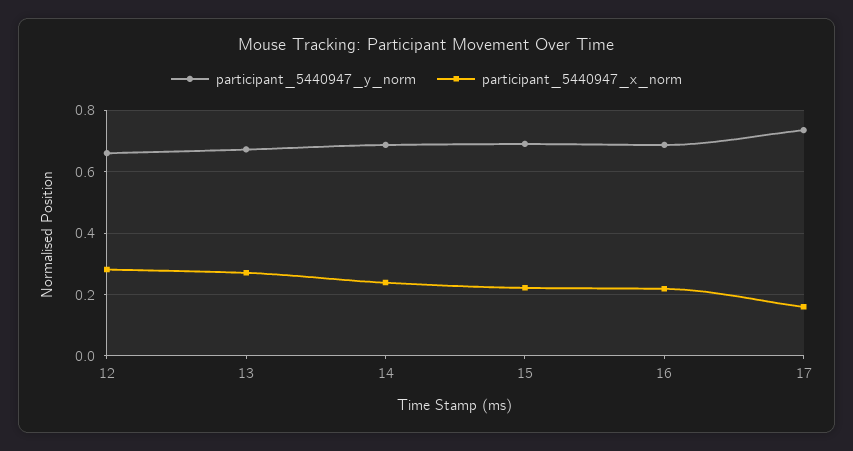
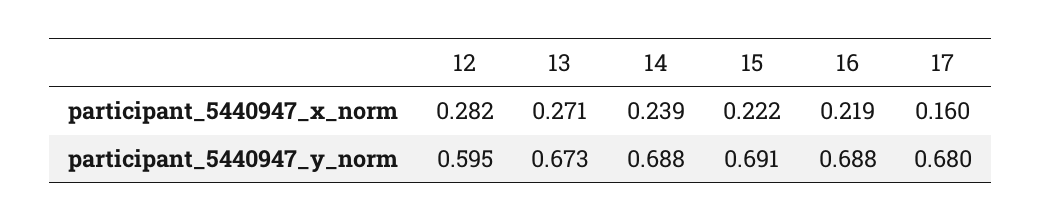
participant_5440947_y_norm, 12: 0.66 -> 0.595
participant_5440947_y_norm, 17: 0.74 -> 0.68

